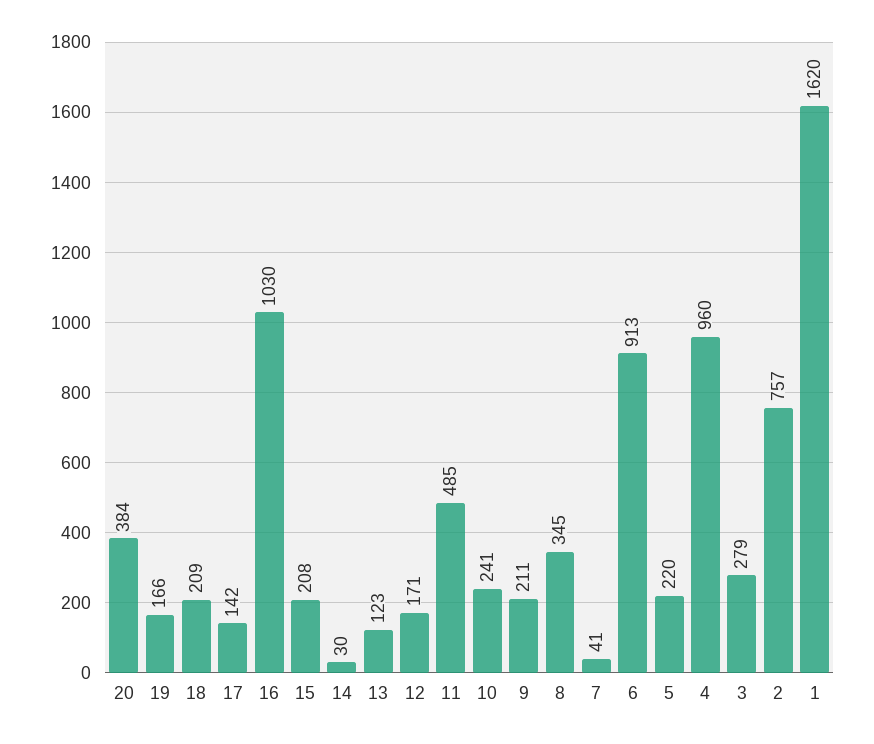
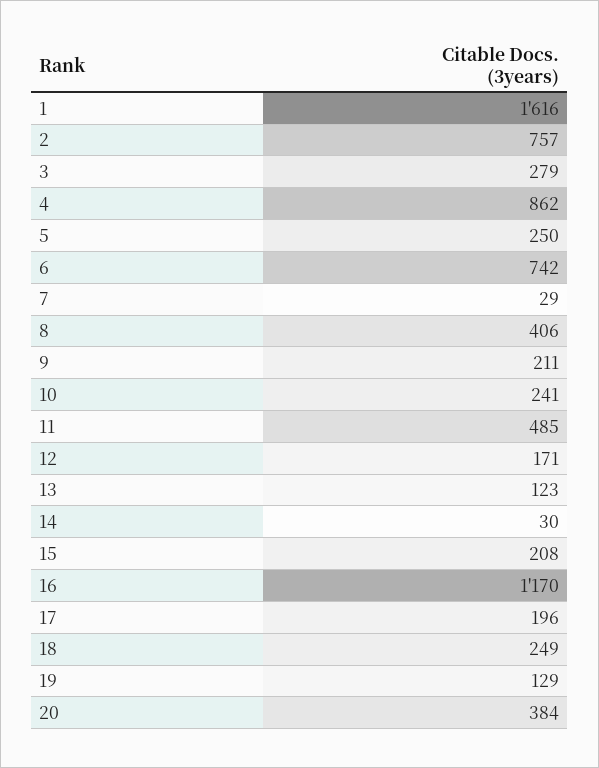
19: 166 -> 129
18: 209 -> 249
17: 142 -> 196
16: 1030 -> 1170
8: 345 -> 406
7: 41 -> 29
6: 913 -> 742
5: 220 -> 250
4: 960 -> 862
1: 1620 -> 1616

